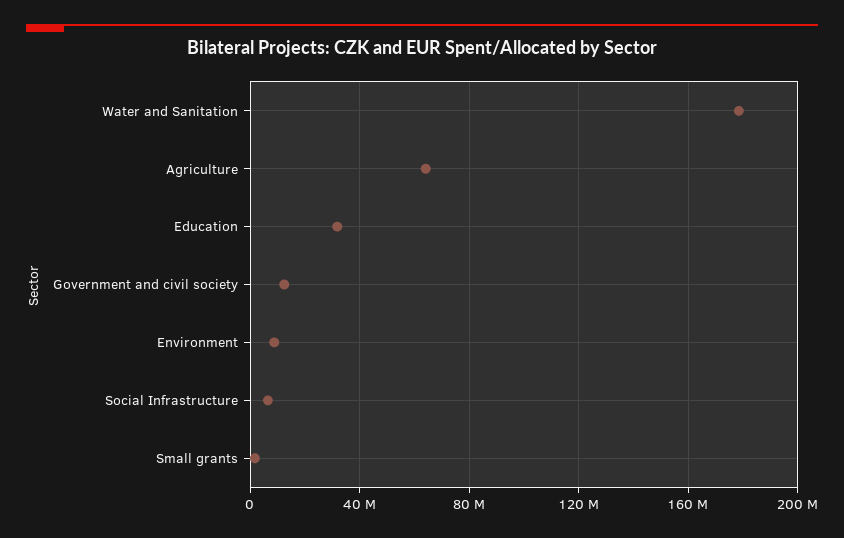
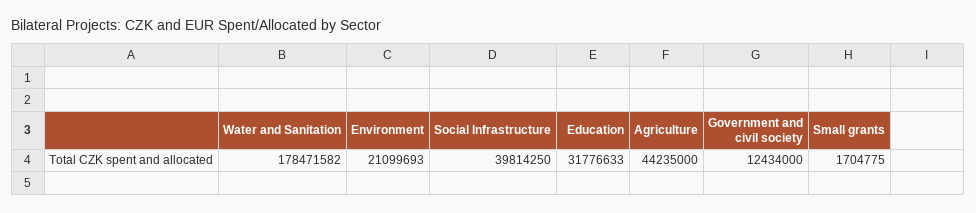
Agriculture: 65000000 -> 44235000
Environment: 10000000 -> 21099693
Social Infrastructure: 5000000 -> 39814250

